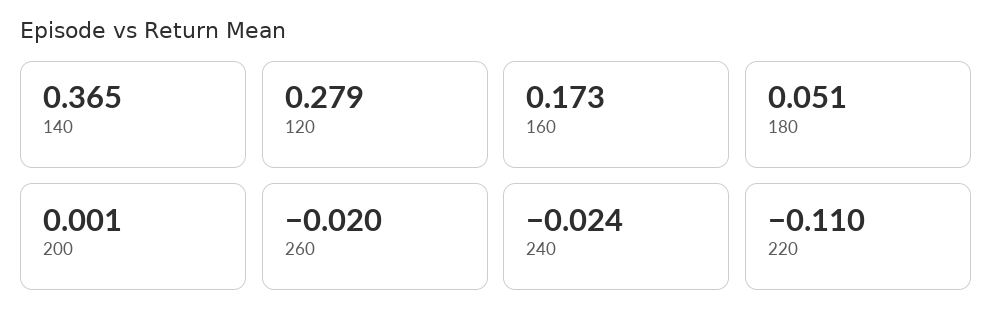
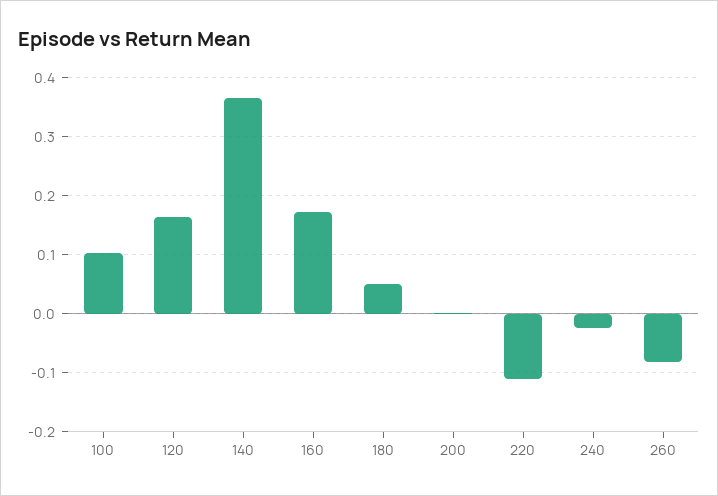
120: 0.279 -> 0.16
260: -0.02 -> -0.08
100: none -> 0.1

